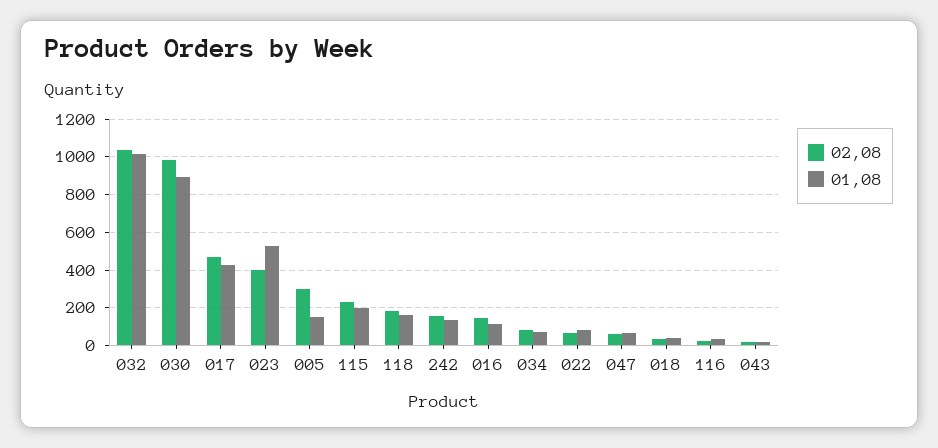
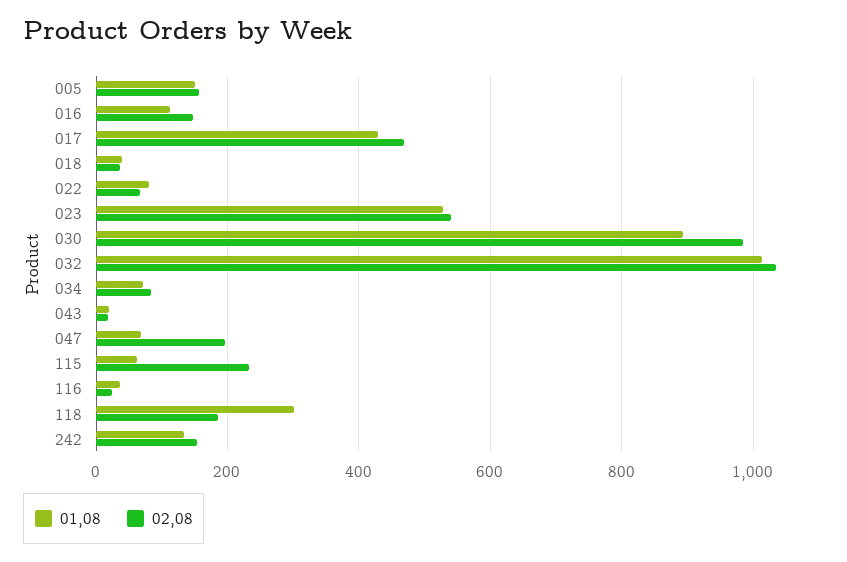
02,08, 023: 400 -> 540
02,08, 005: 300 -> 160
01,08, 115: 200 -> 60
01,08, 118: 150 -> 300
02,08, 047: 50 -> 200

